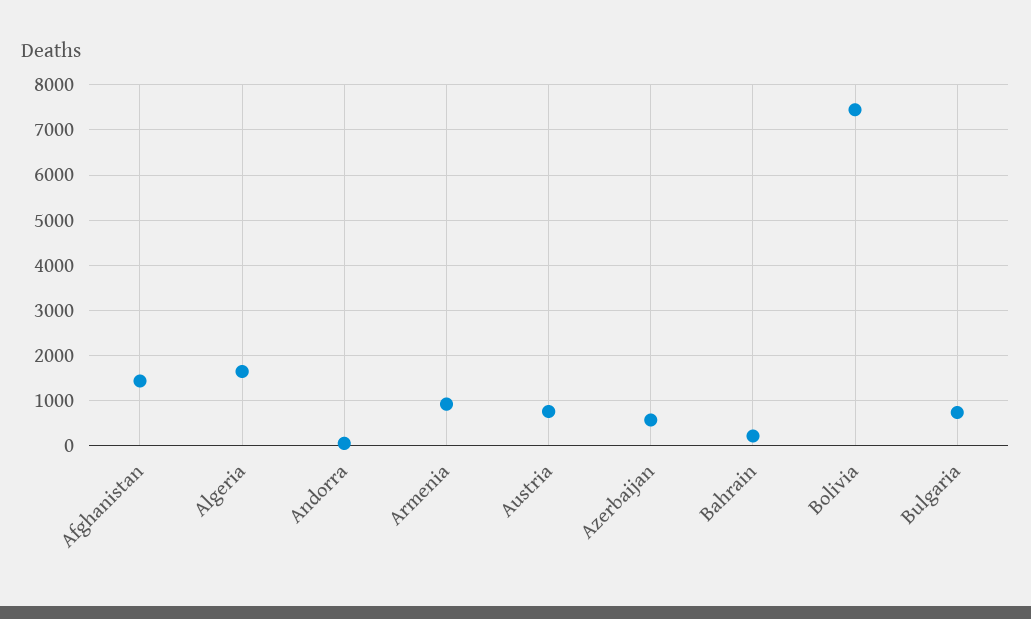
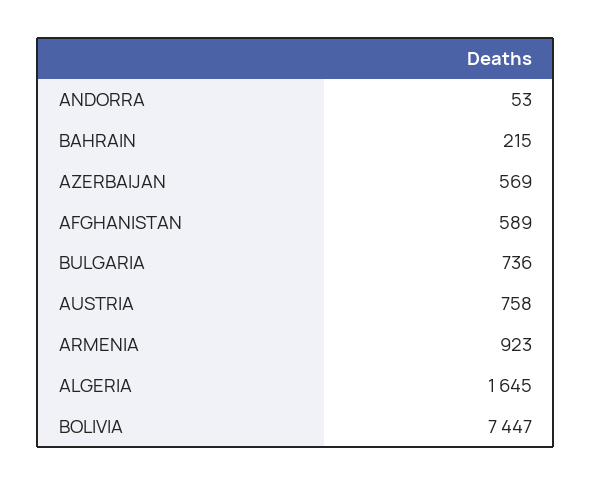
Afghanistan: 1400 -> 589

